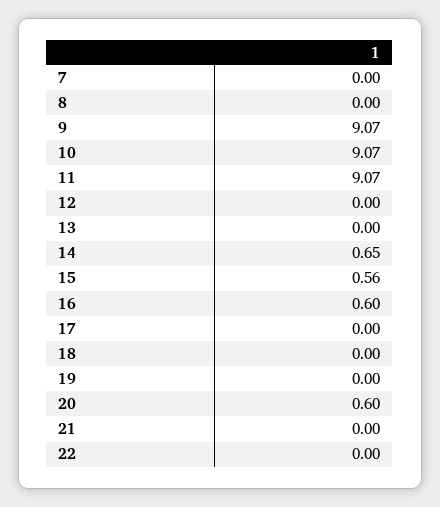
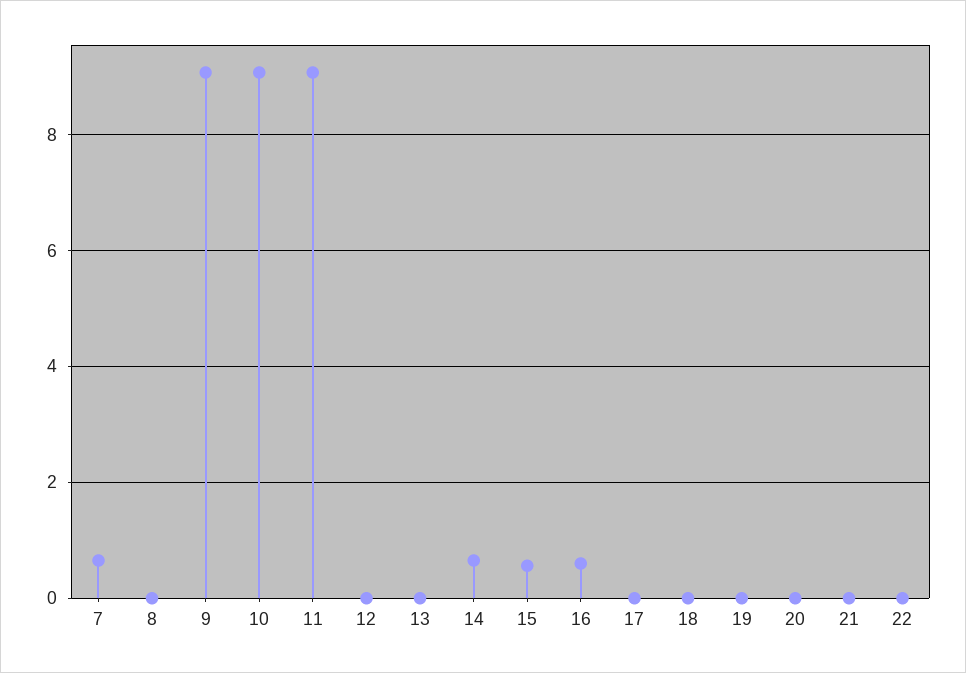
7: 0 -> 0.6
20: 0.6 -> 0

